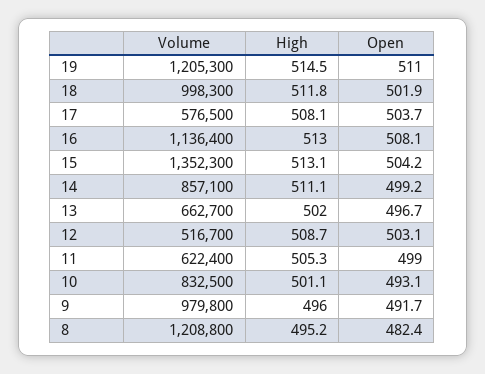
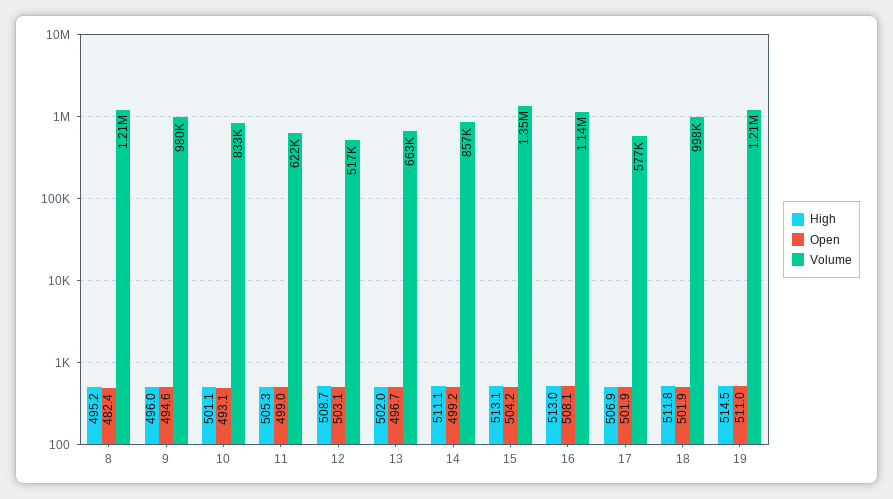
High, 17: 508.1 -> 506.9
Open, 17: 503.7 -> 501.9
Open, 9: 491.7 -> 494.6

